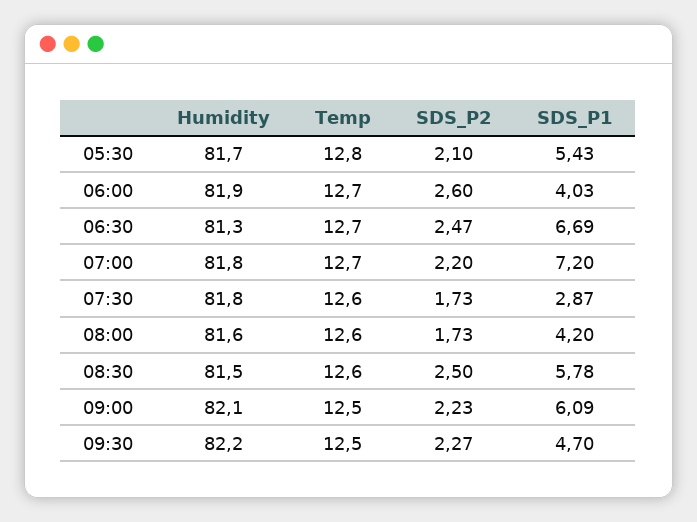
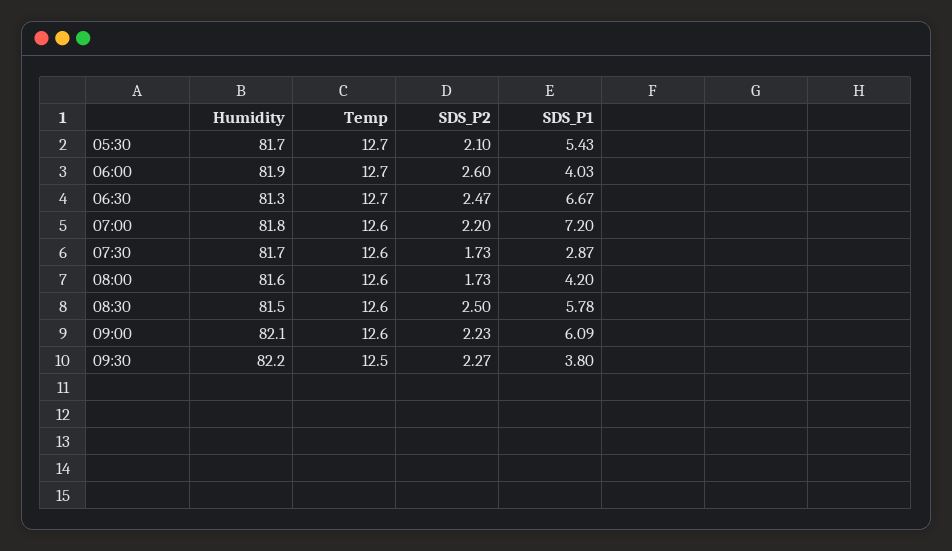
Temp, 05:30: 12.8 -> 12.7
SDS_P1, 06:30: 6.69 -> 6.67
Temp, 07:00: 12.7 -> 12.6
Humidity, 07:30: 81.8 -> 81.7
Temp, 09:00: 12.5 -> 12.6
SDS_P1, 09:30: 4.7 -> 3.8

